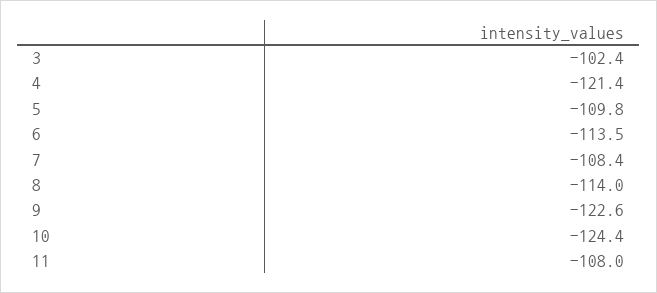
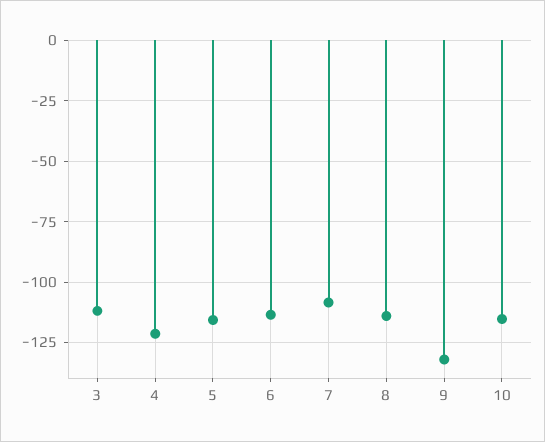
3: -102.4 -> -112.5
5: -109.8 -> -115
9: -122.6 -> -132.5
10: -124.4 -> -115
11: -108 -> none

